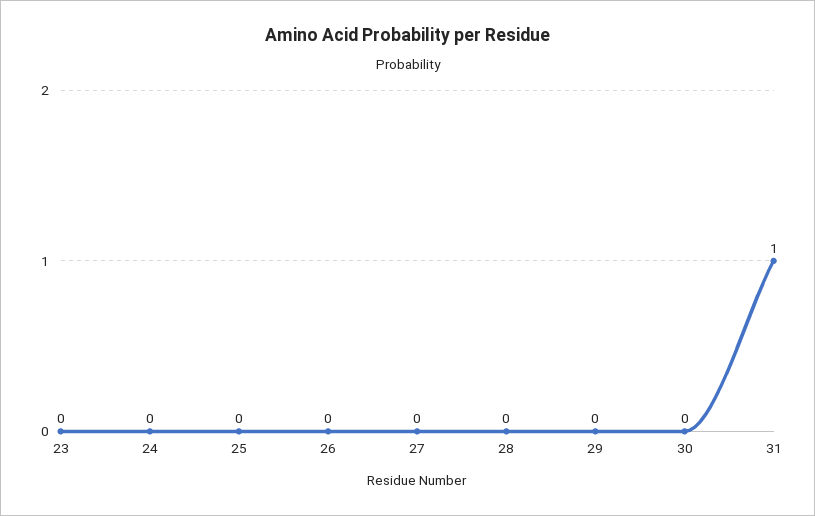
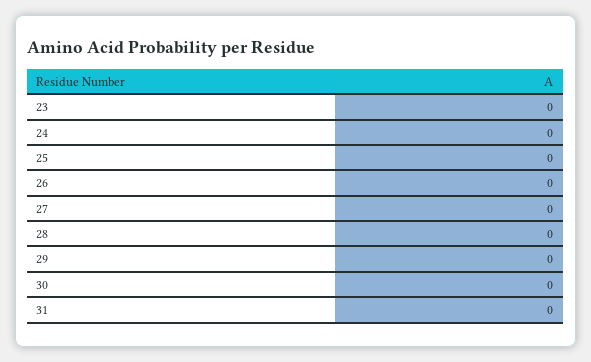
31: 1 -> 0

